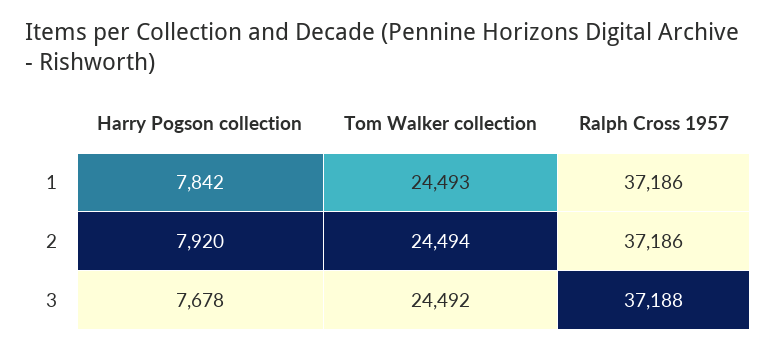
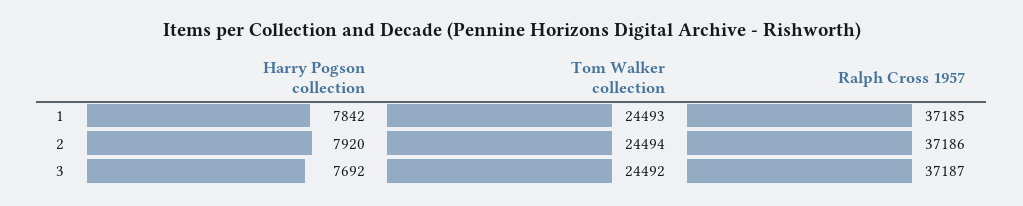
Ralph Cross 1957, 1: 37186 -> 37185
Harry Pogson collection, 3: 7678 -> 7692
Ralph Cross 1957, 3: 37188 -> 37187

